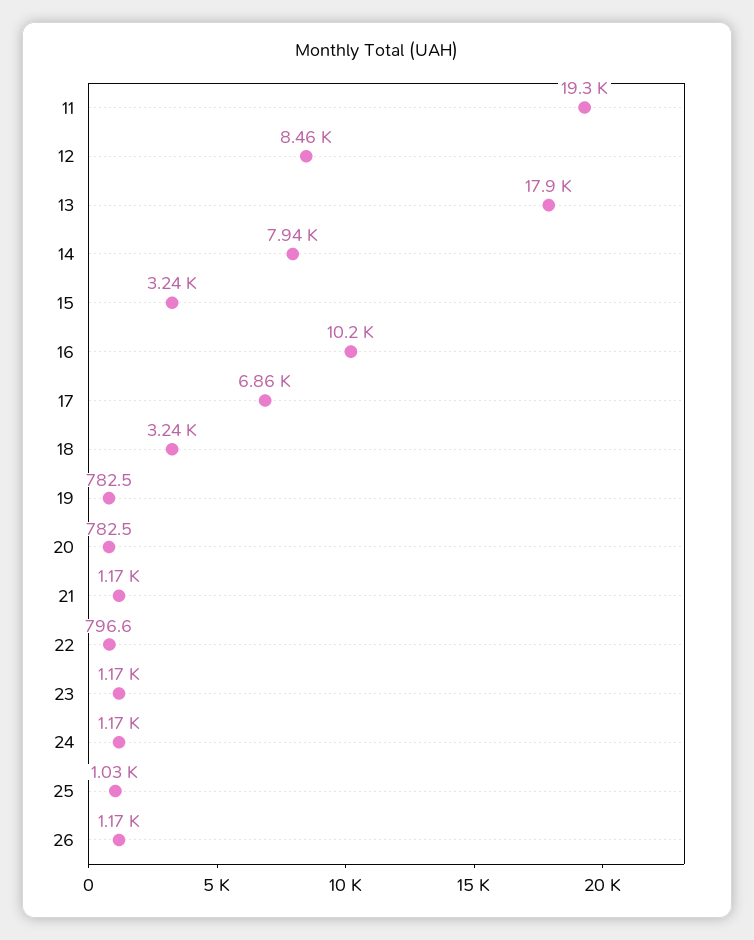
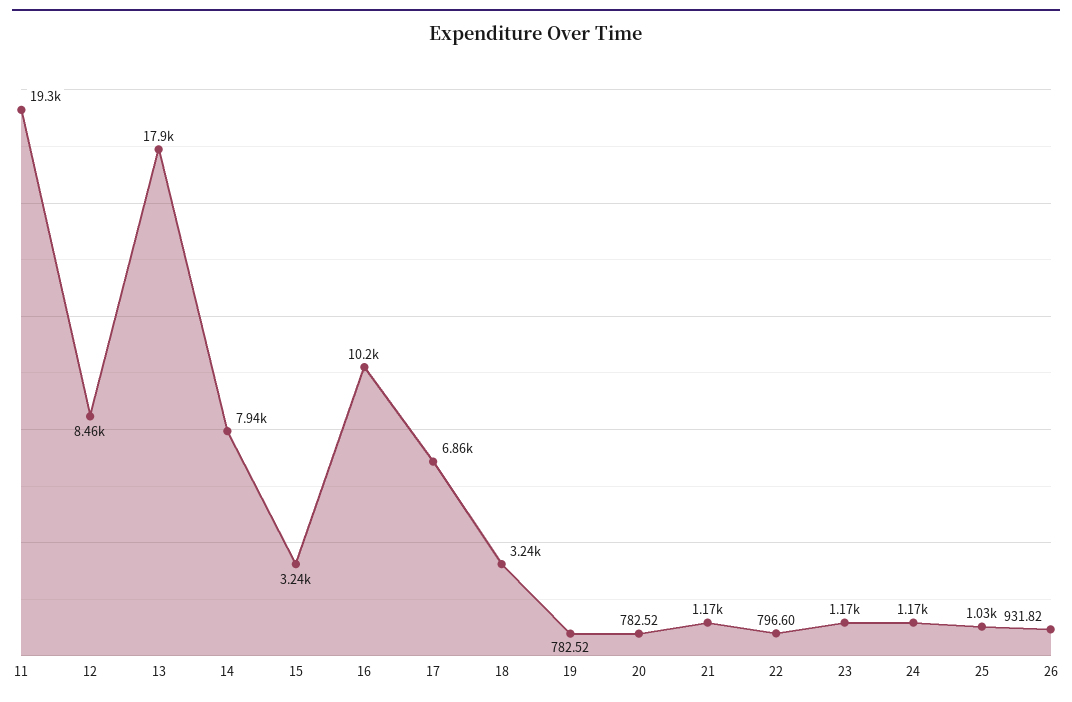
26: 1170 -> 931.82

